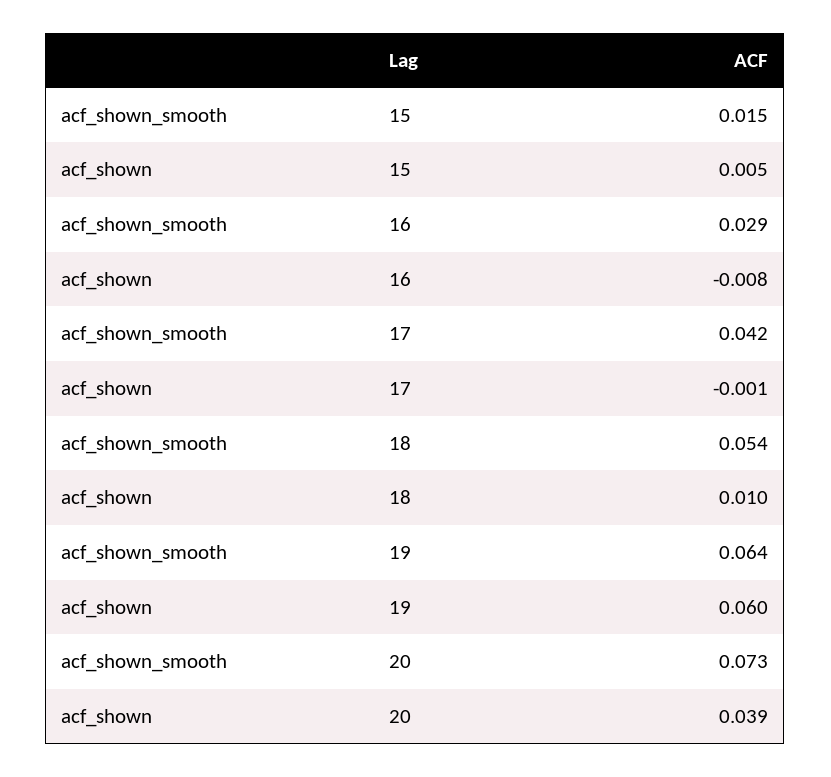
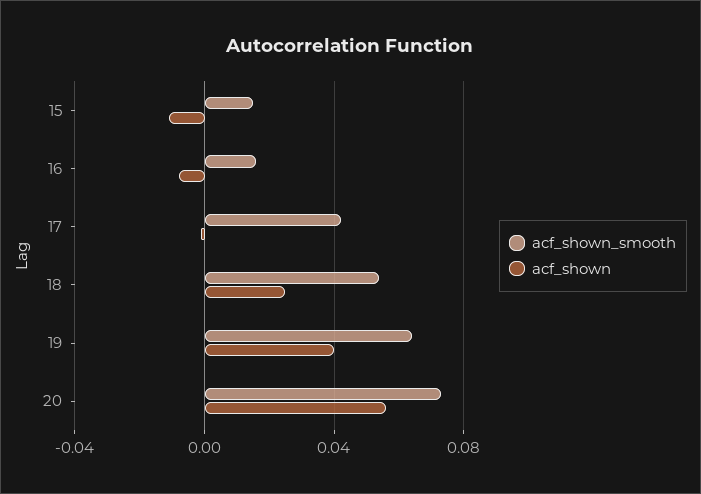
acf_shown, 15: 0.005 -> -0.01
acf_shown_smooth, 16: 0.029 -> 0.015
acf_shown, 18: 0.01 -> 0.025
acf_shown, 19: 0.06 -> 0.04
acf_shown, 20: 0.039 -> 0.055

